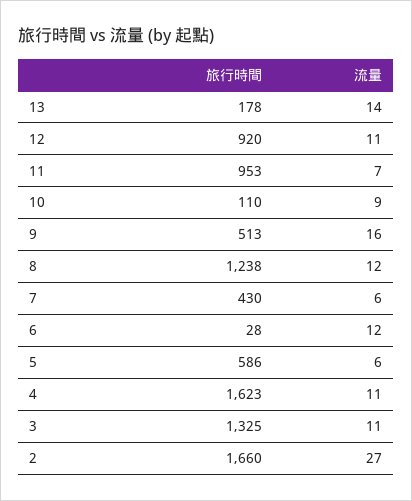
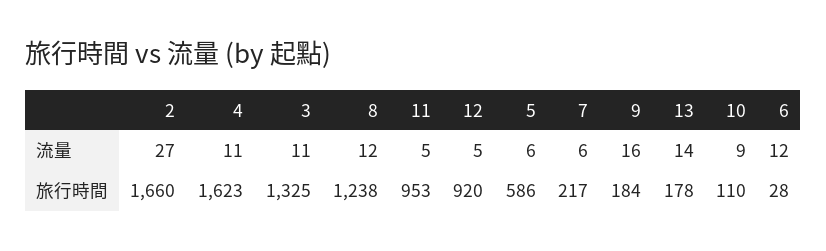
流量, 12: 11 -> 5
流量, 11: 7 -> 5
旅行時間, 9: 513 -> 184
旅行時間, 7: 430 -> 217

